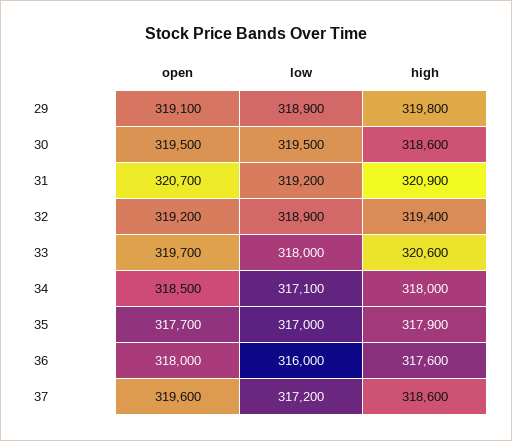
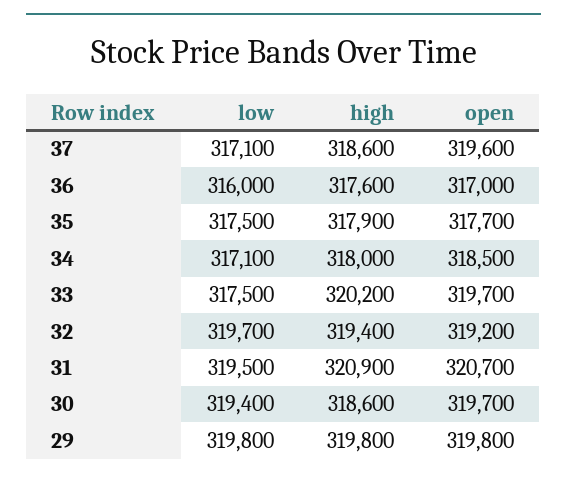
open, 29: 319100 -> 319800
low, 29: 318900 -> 319800
open, 30: 319500 -> 319700
low, 30: 319500 -> 319400
low, 31: 319200 -> 319500
low, 32: 318900 -> 319700
low, 33: 318000 -> 317500
high, 33: 320600 -> 320200
low, 35: 317000 -> 317500
open, 36: 318000 -> 317000
low, 37: 317200 -> 317100

